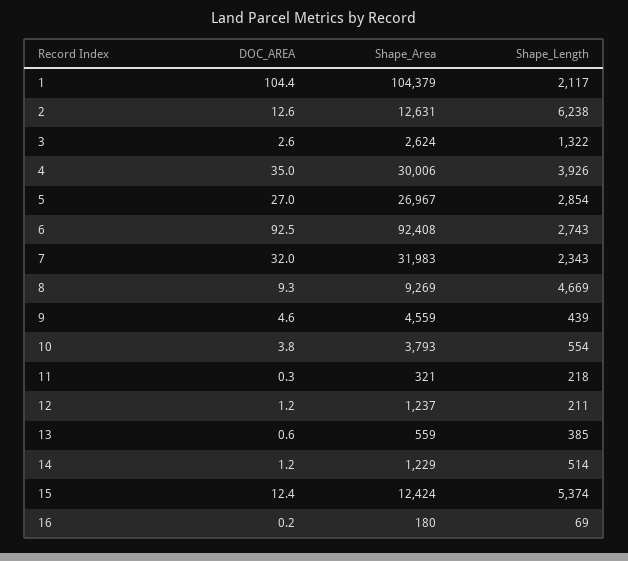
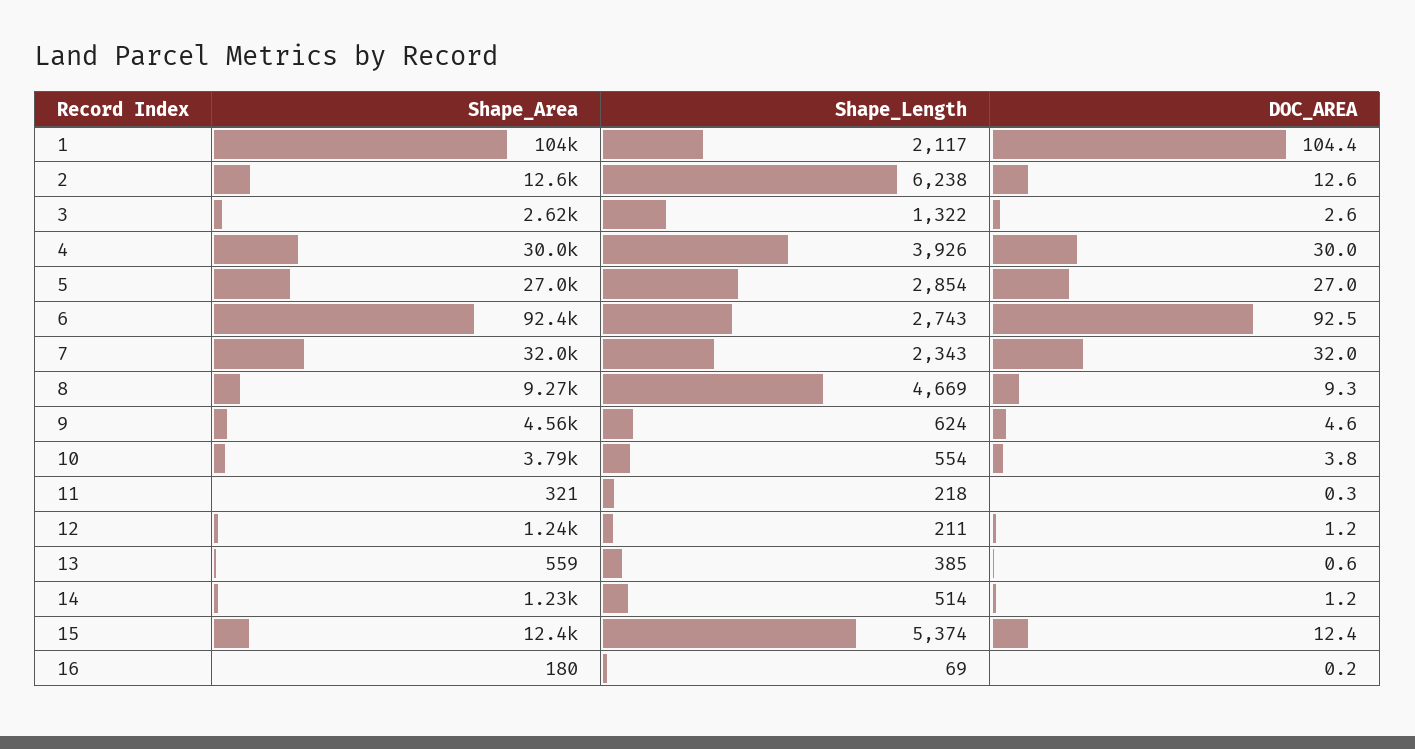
DOC_AREA, 4: 35 -> 30
Shape_Length, 9: 439 -> 624

